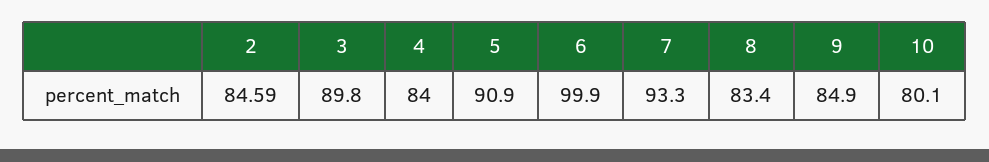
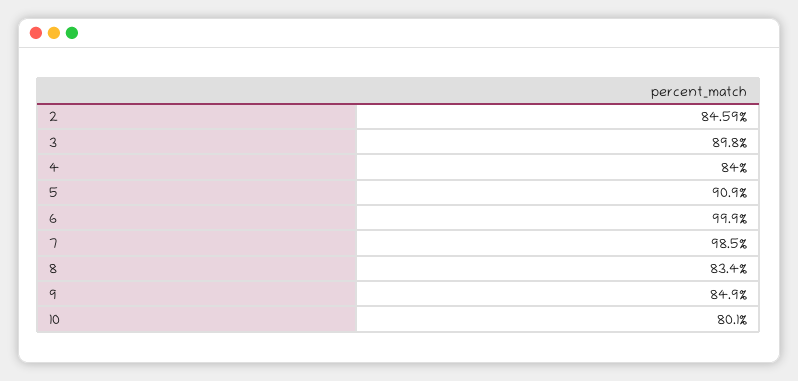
7: 93.3 -> 98.5

